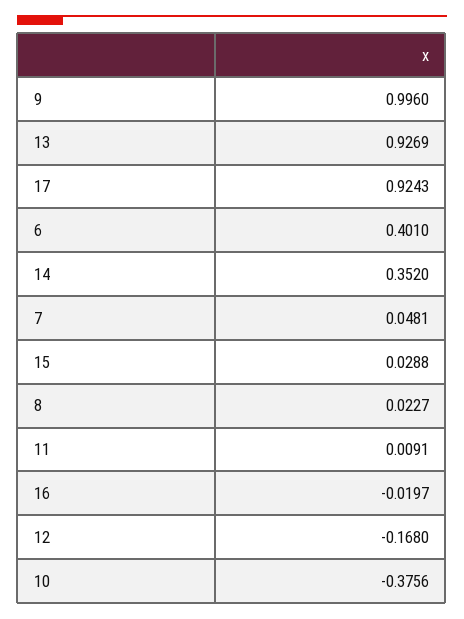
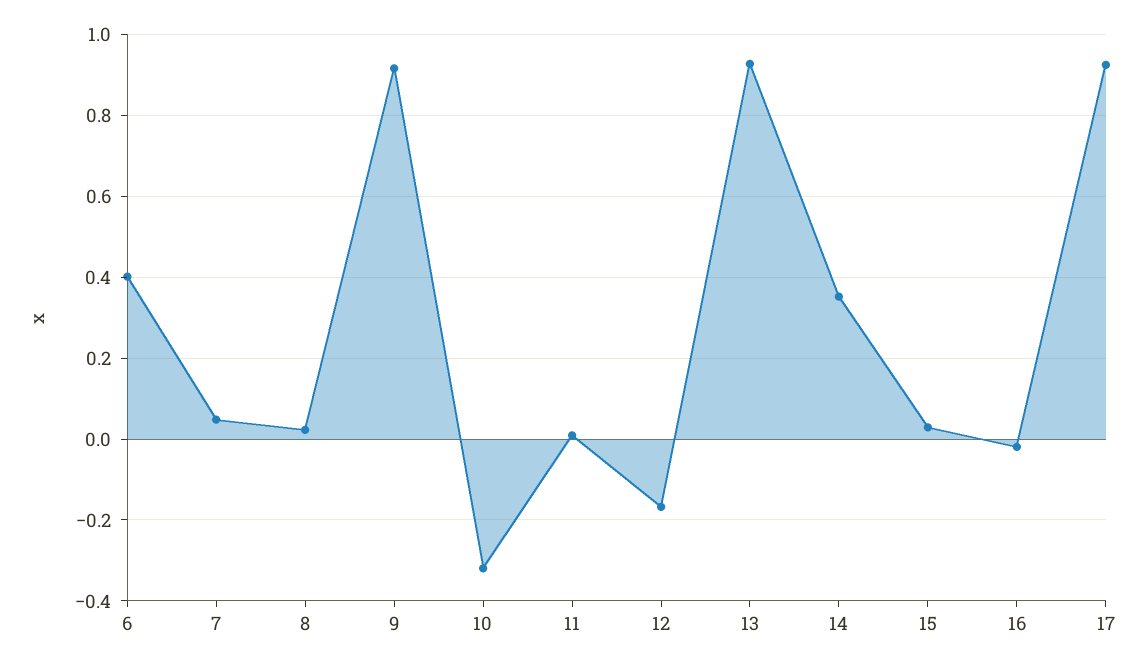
9: 0.996 -> 0.92
10: -0.3756 -> -0.32

